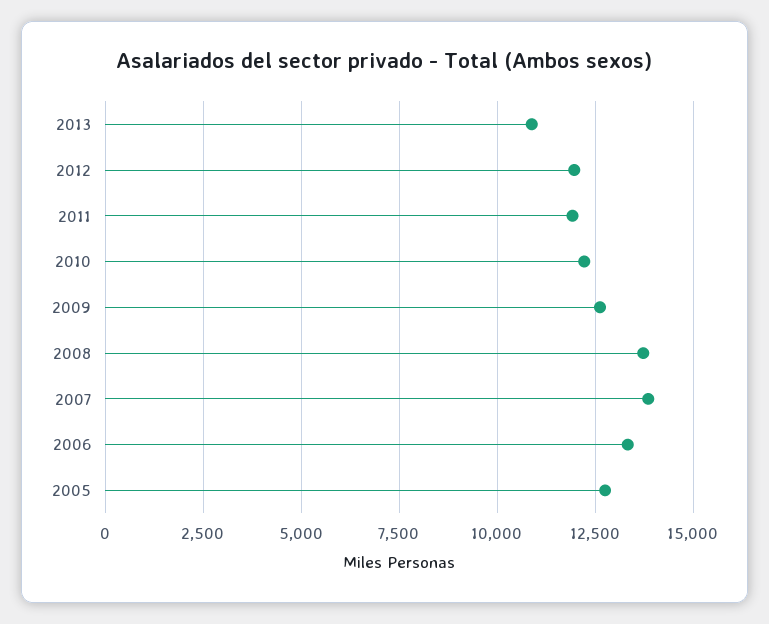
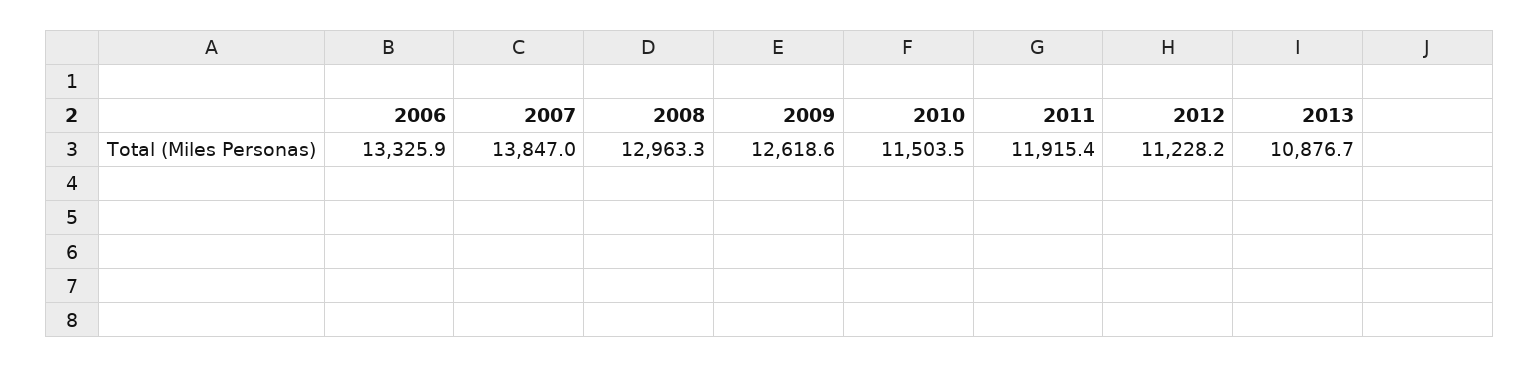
2012: 12000 -> 11228.2
2010: 12250 -> 11503.5
2008: 13750 -> 12963.3
2005: 12750 -> none

